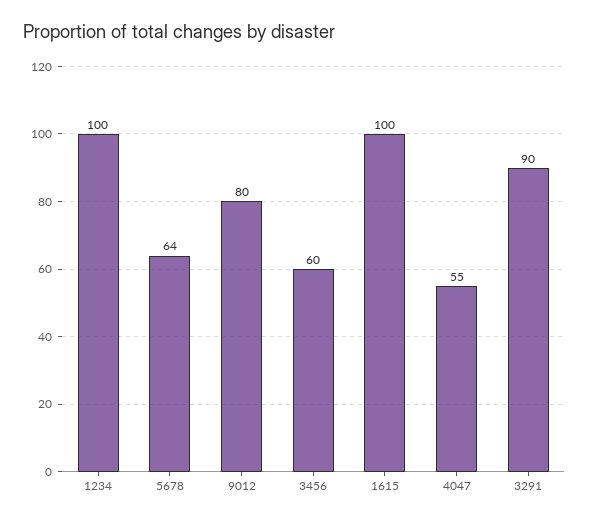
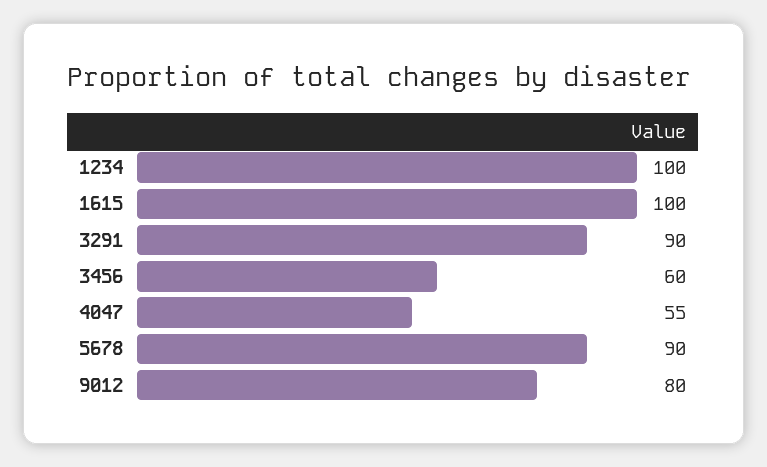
5678: 64 -> 90

